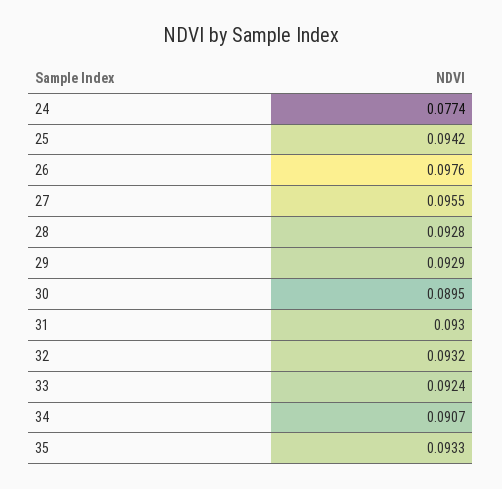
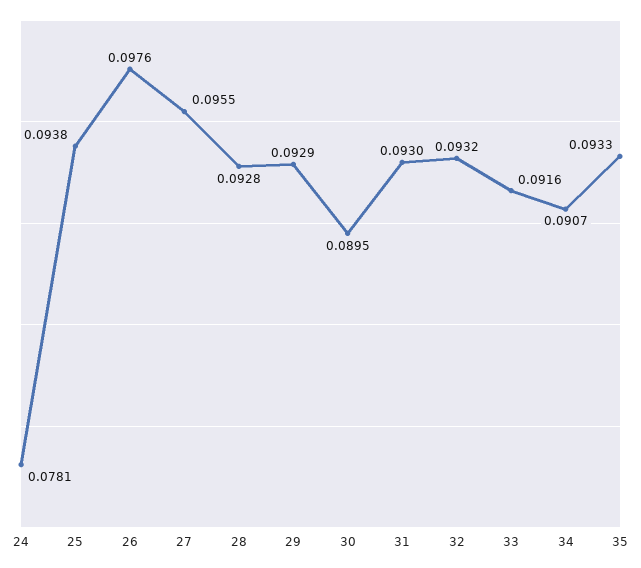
24: 0.0774 -> 0.0781
25: 0.0942 -> 0.0938
33: 0.0924 -> 0.0916

